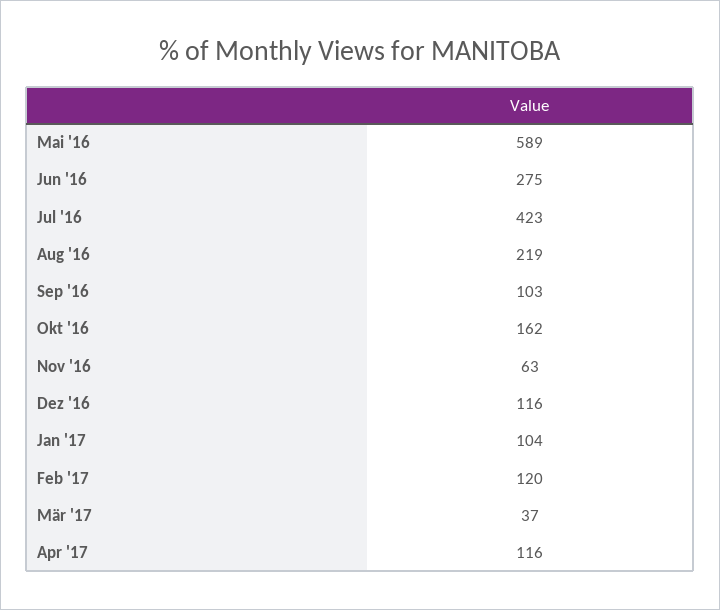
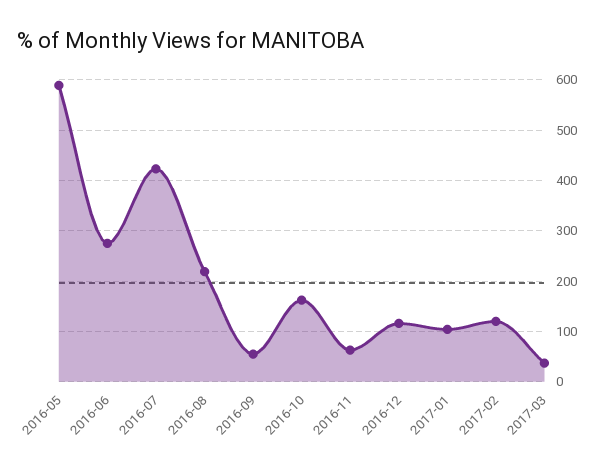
Sep '16: 103 -> 60
Apr '17: 116 -> none

